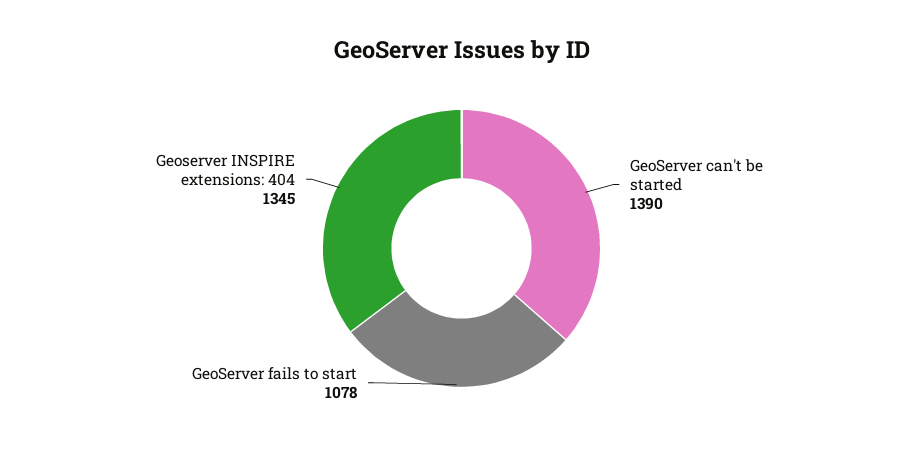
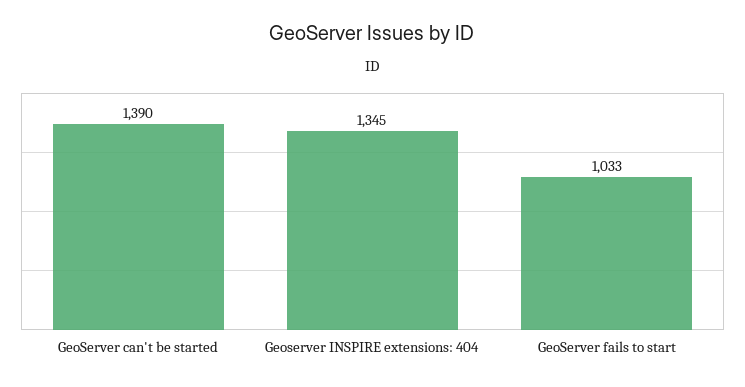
GeoServer fails to start: 1078 -> 1033

